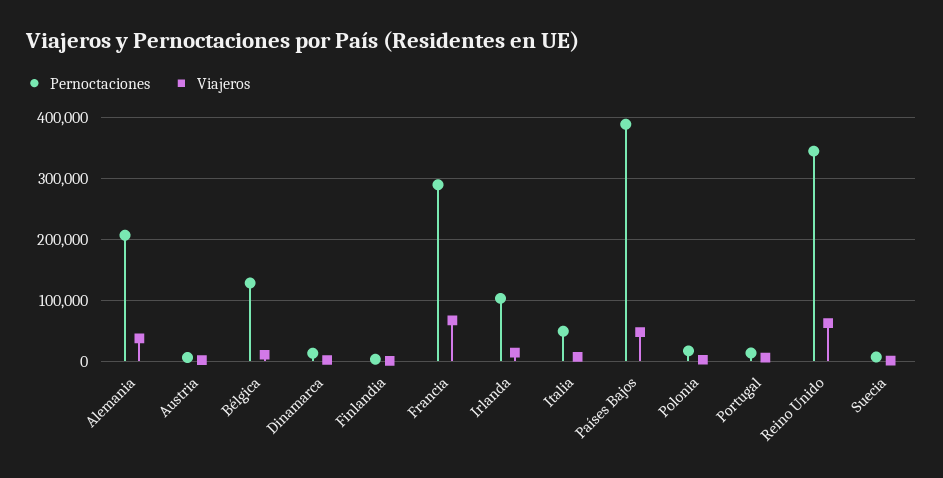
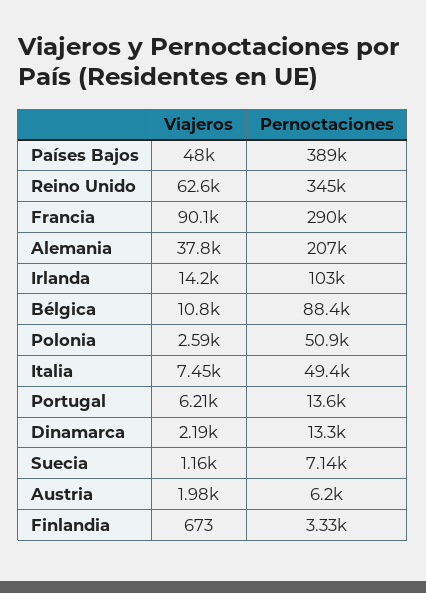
Pernoctaciones, Bélgica: 130000 -> 88400
Viajeros, Francia: 70000 -> 90100
Pernoctaciones, Polonia: 20000 -> 50900

